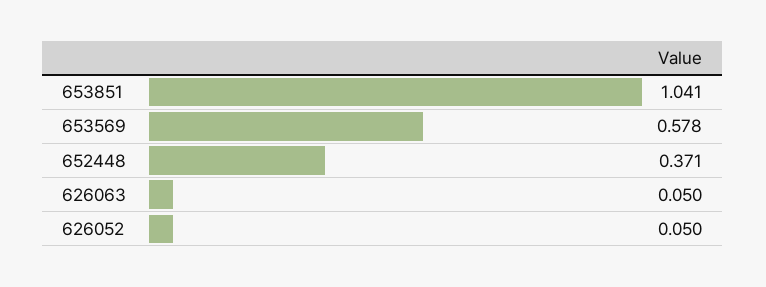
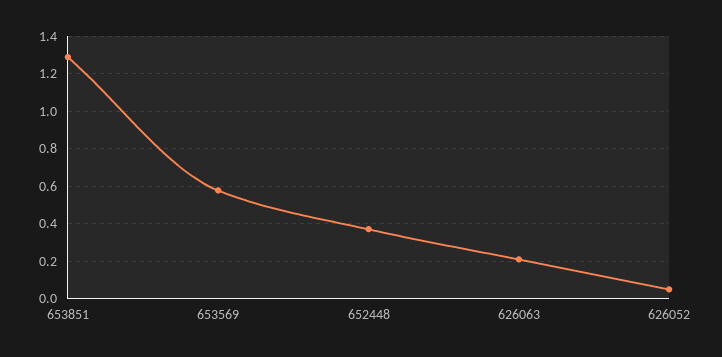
653851: 1.041 -> 1.3
626063: 0.05 -> 0.2

